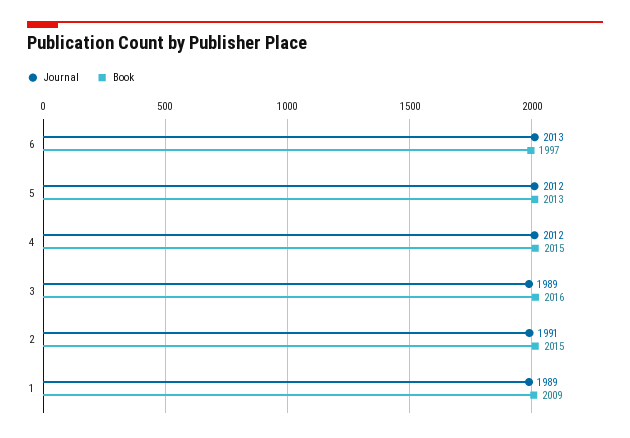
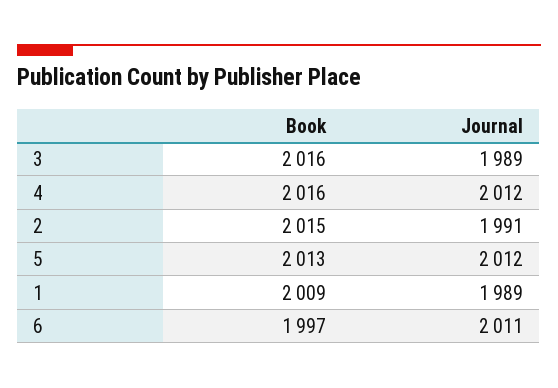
Journal, 6: 2013 -> 2011
Book, 4: 2015 -> 2016

